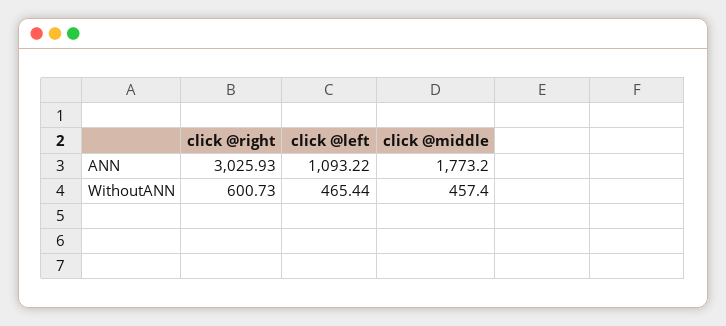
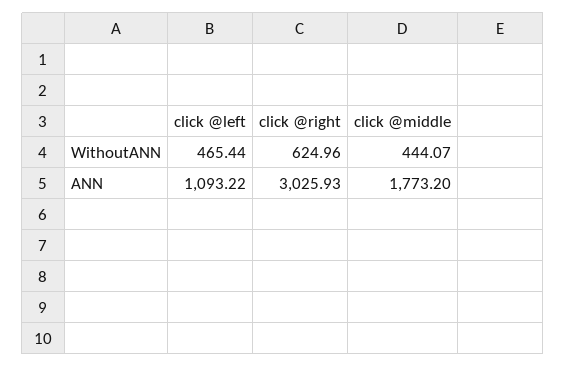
click @right, WithoutANN: 600.73 -> 624.96
click @middle, WithoutANN: 457.4 -> 444.07

